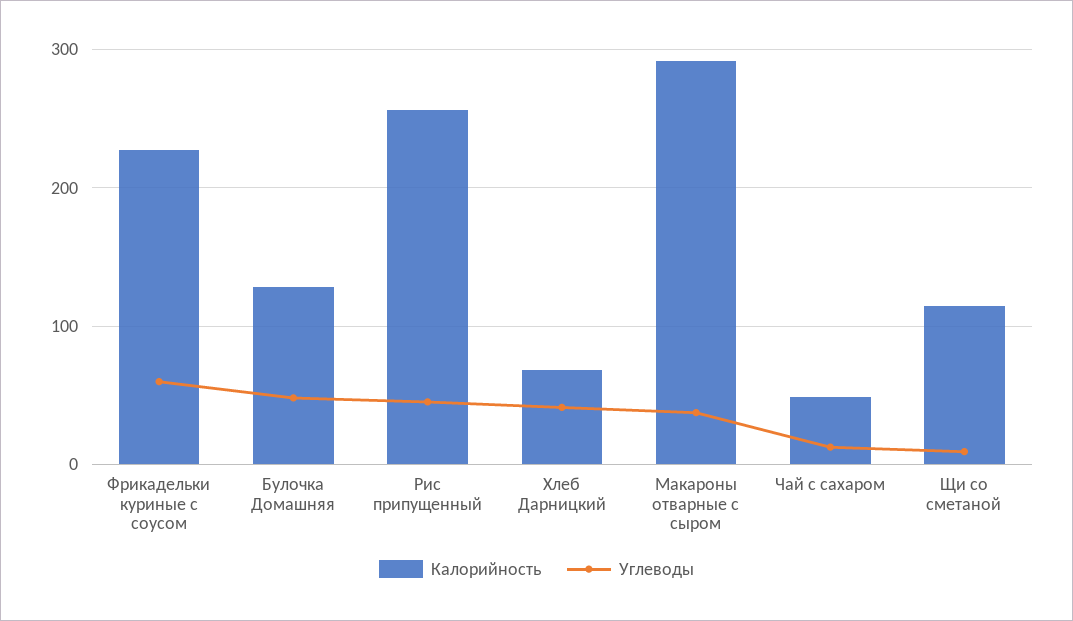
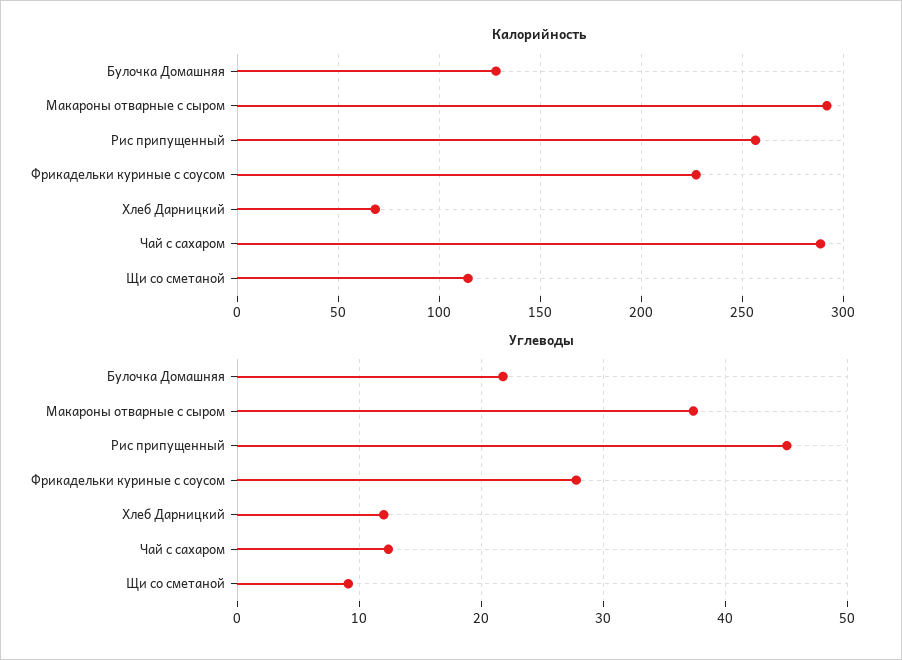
Углеводы, Фрикадельки куриные с соусом: 60 -> 28
Углеводы, Булочка Домашняя: 50 -> 22
Углеводы, Хлеб Дарницкий: 40 -> 12
Калорийность, Чай с сахаром: 50 -> 290

